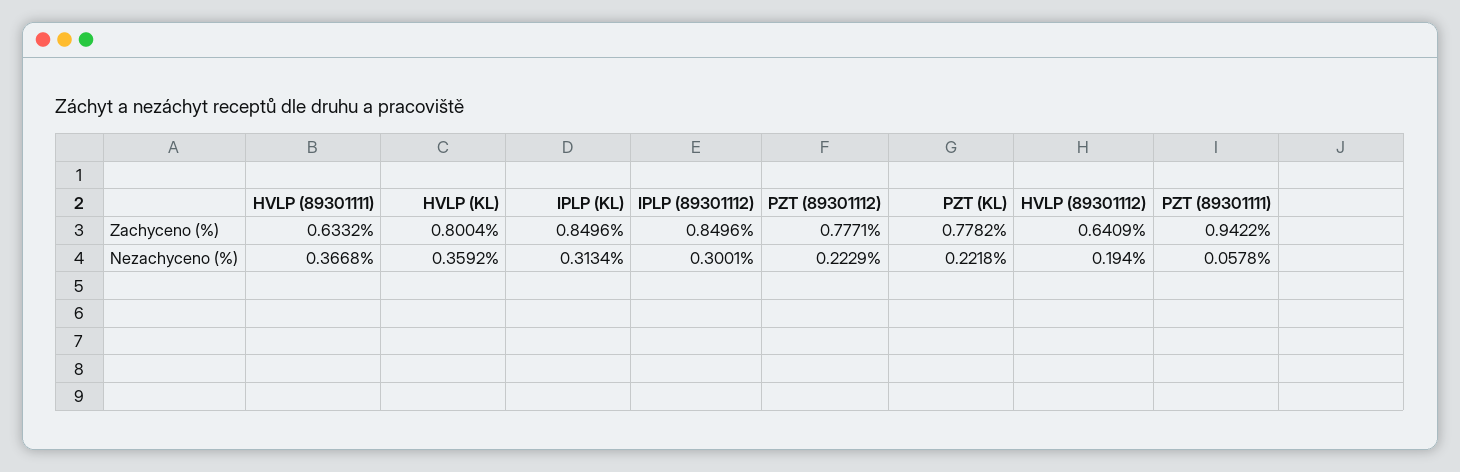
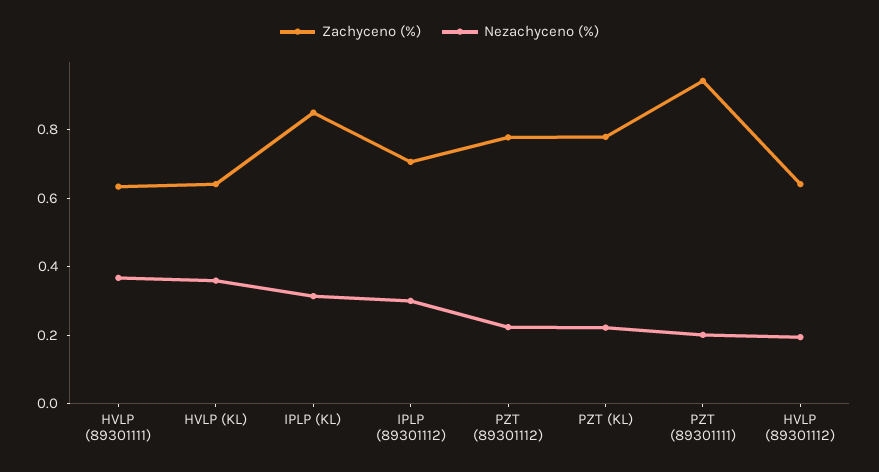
Zachyceno (%), HVLP (KL): 0.8004 -> 0.65
Zachyceno (%), IPLP (89301112): 0.8496 -> 0.7
Nezachyceno (%), PZT (89301111): 0.0578 -> 0.2

